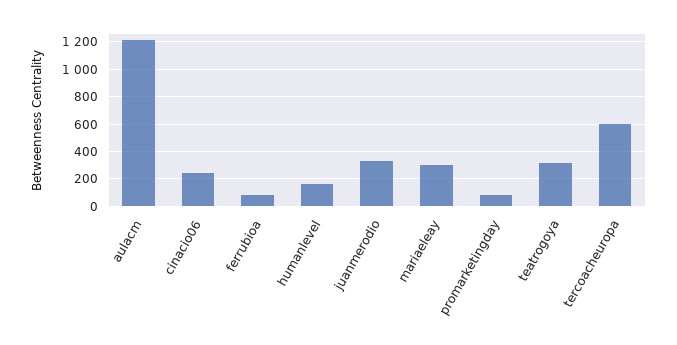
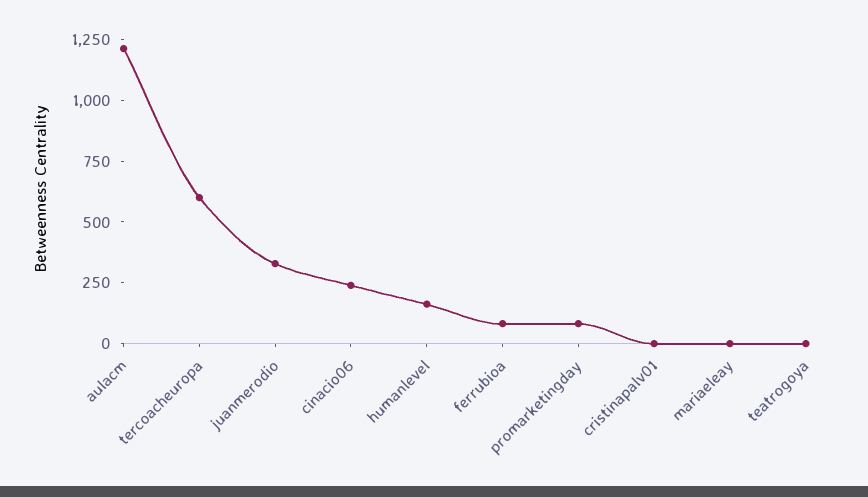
mariaeleay: 300 -> 0
teatrogoya: 300 -> 0
cristinapalv01: none -> 0

